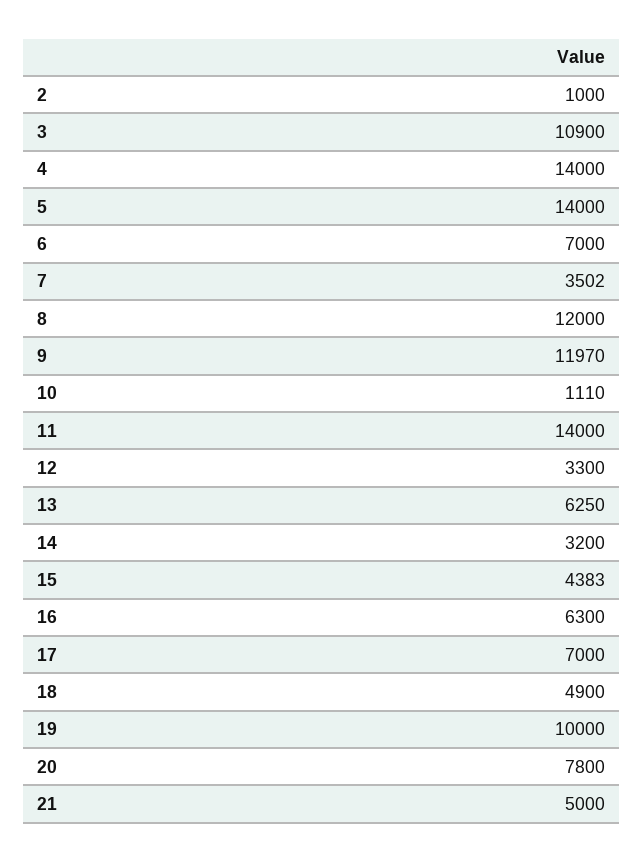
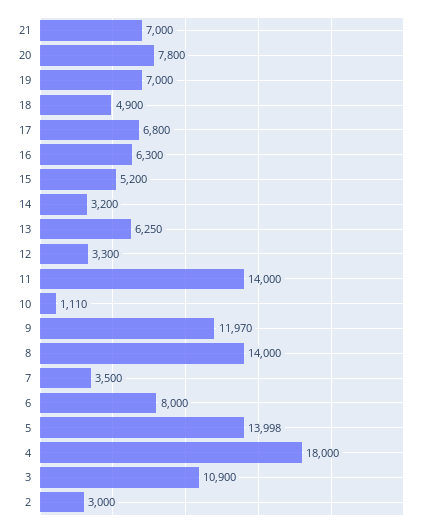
2: 1000 -> 3000
4: 14000 -> 18000
5: 14000 -> 13998
6: 7000 -> 8000
7: 3502 -> 3500
8: 12000 -> 14000
15: 4383 -> 5200
17: 7000 -> 6800
19: 10000 -> 7000
21: 5000 -> 7000

